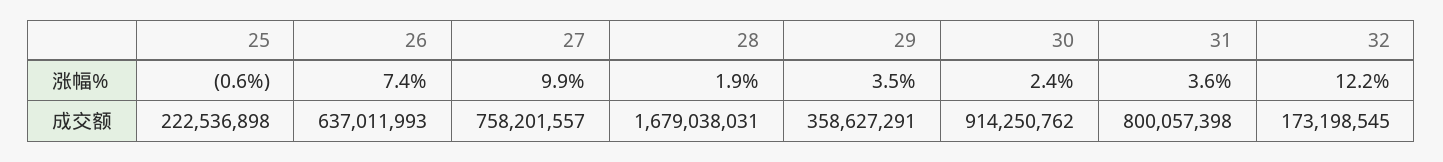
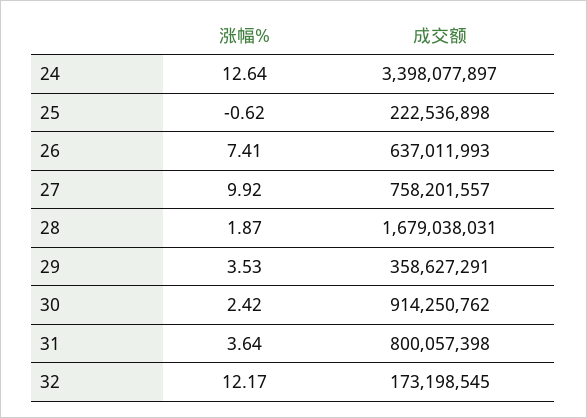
24, 涨幅%: none -> 12.64
24, 成交额: none -> 3398077897

